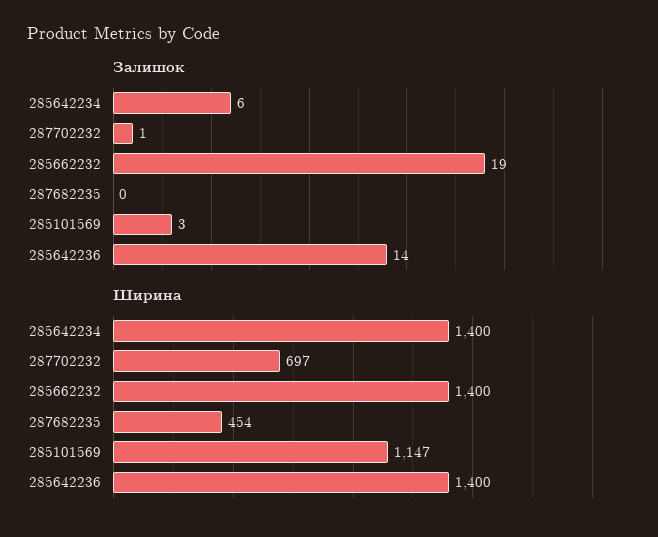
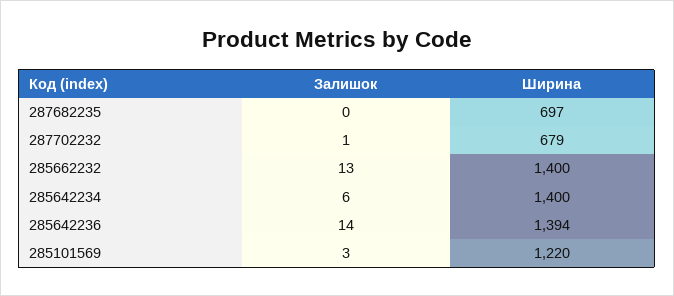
Залишок, 285662232: 19 -> 13
Ширина, 287702232: 697 -> 679
Ширина, 287682235: 454 -> 697
Ширина, 285101569: 1147 -> 1220
Ширина, 285642236: 1400 -> 1394

